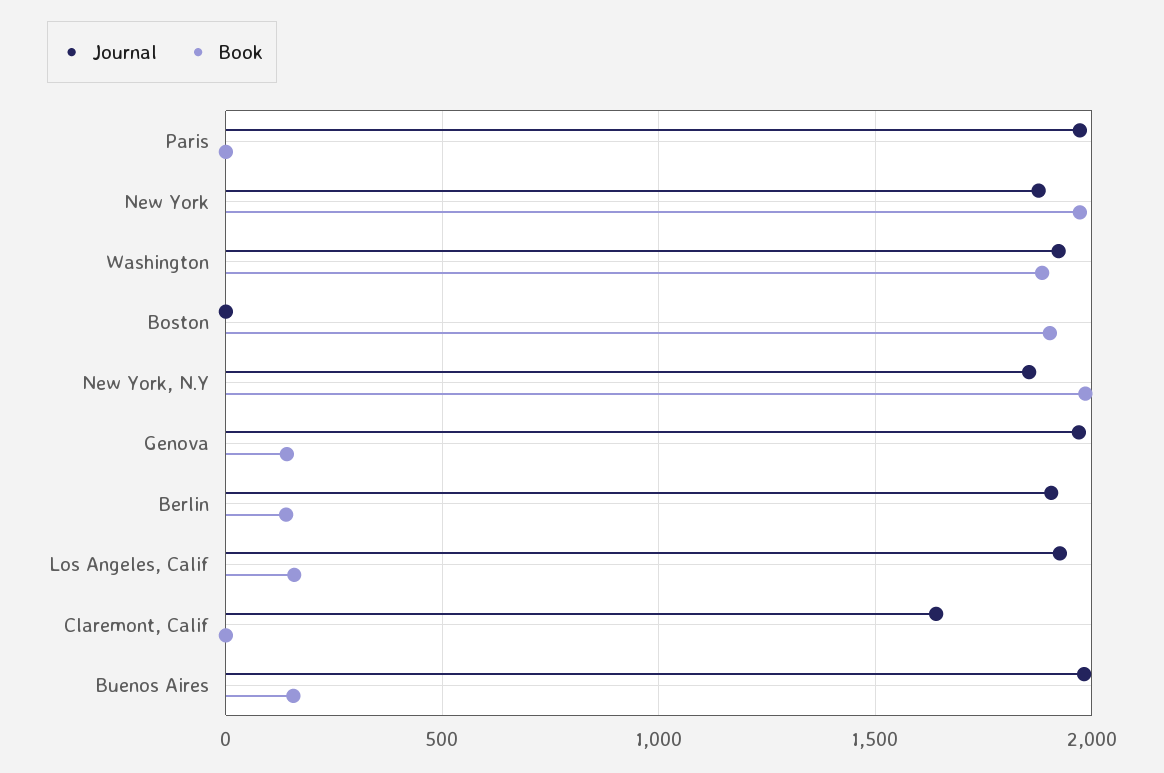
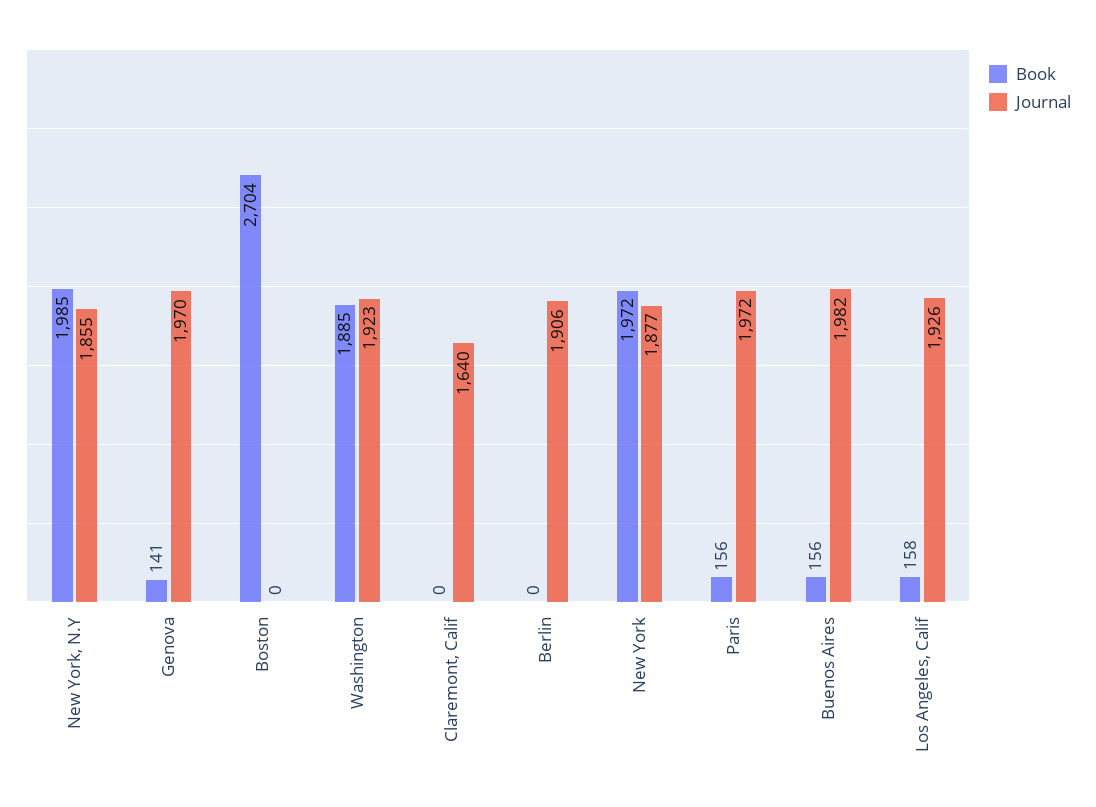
Book, Paris: 0 -> 156
Book, Boston: 1900 -> 2704
Book, Berlin: 150 -> 0

